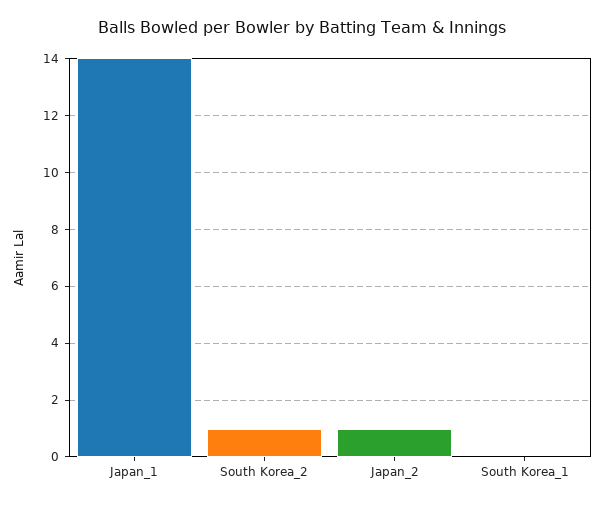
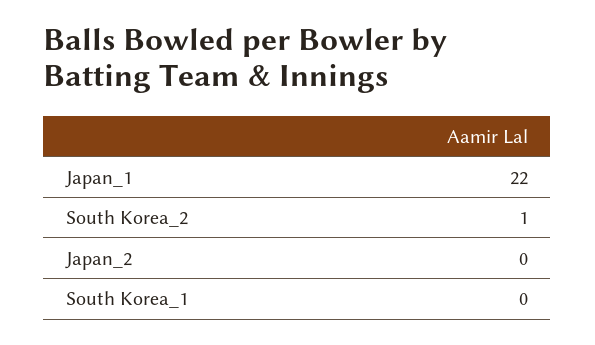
Japan_1: 14 -> 22
Japan_2: 1 -> 0

